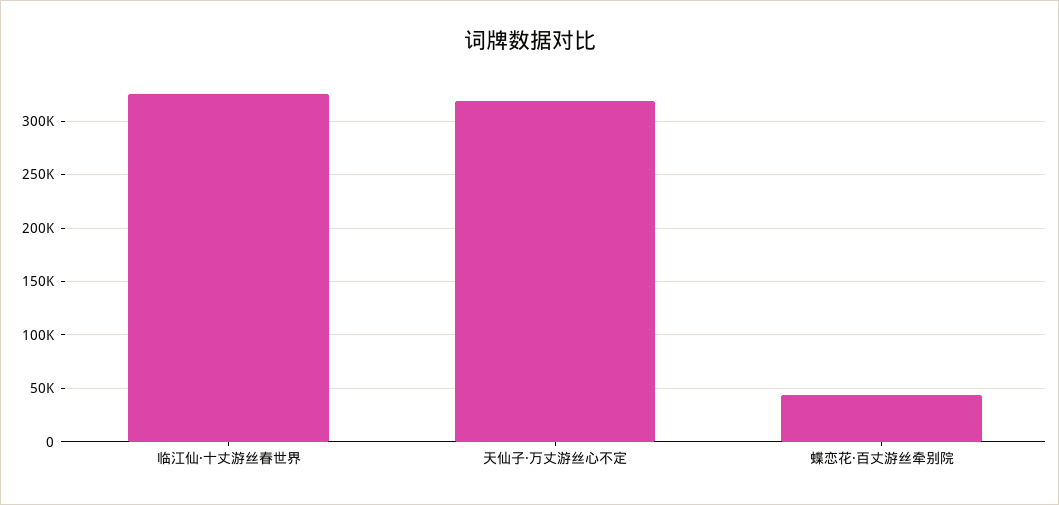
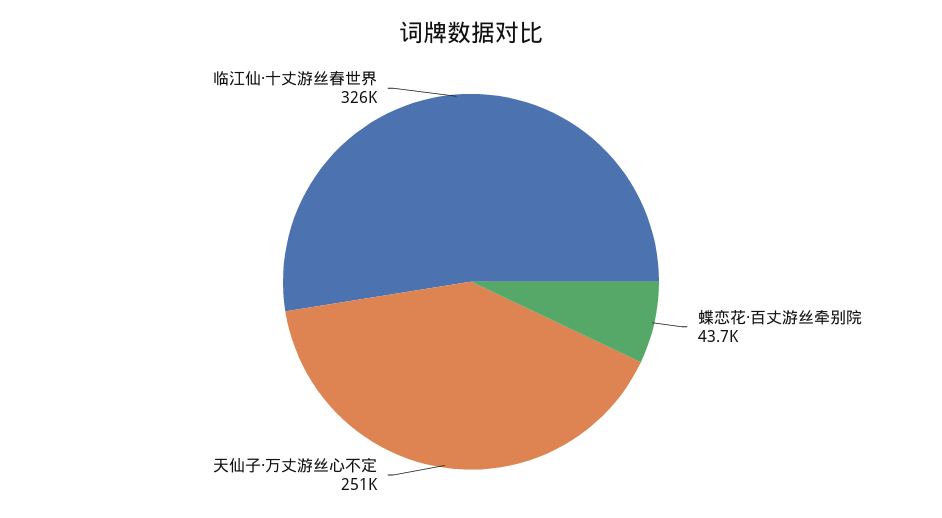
天仙子·万丈游丝心不定: 320000 -> 251000

